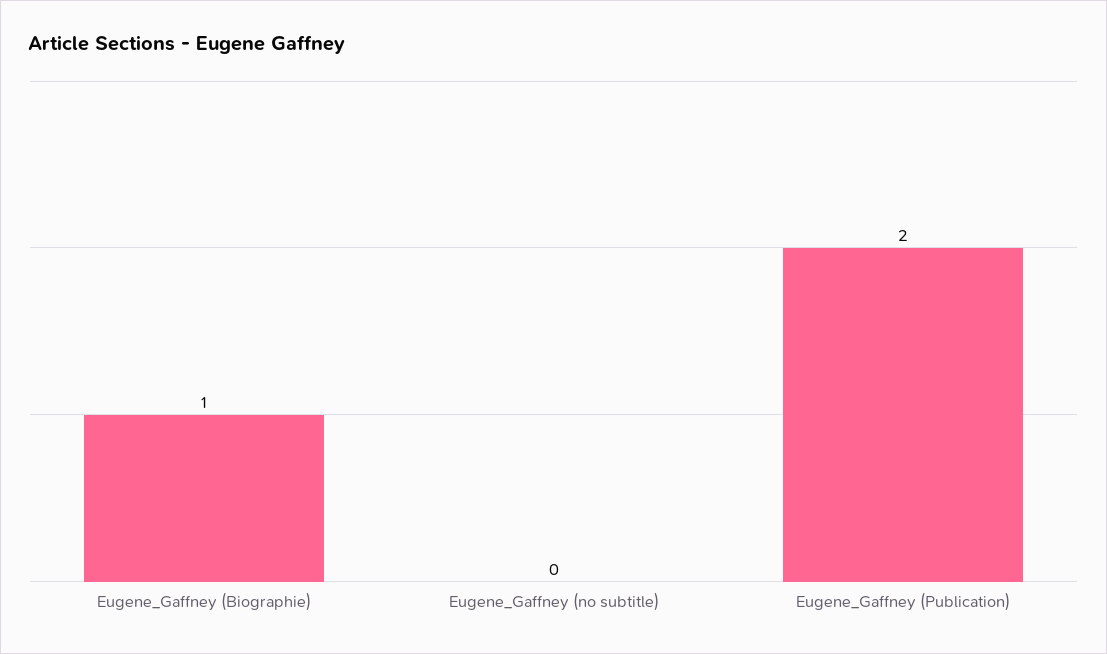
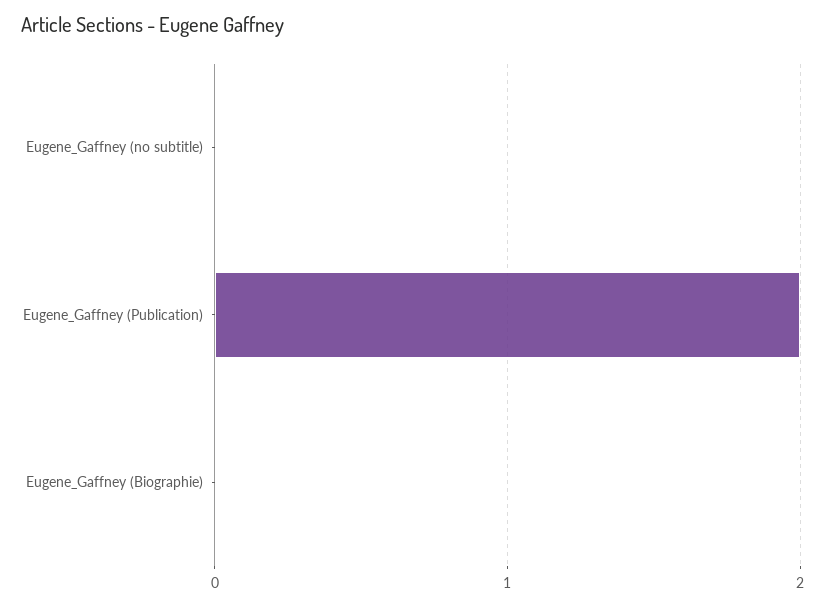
Eugene_Gaffney (Biographie): 1 -> 0

